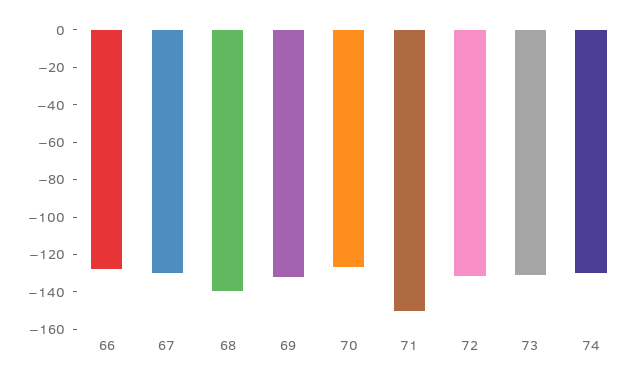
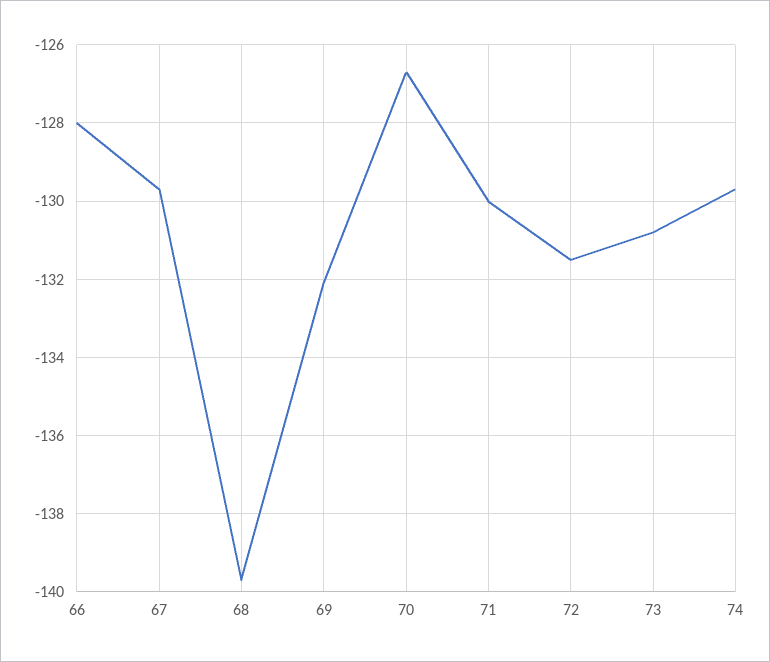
71: -150 -> -130

